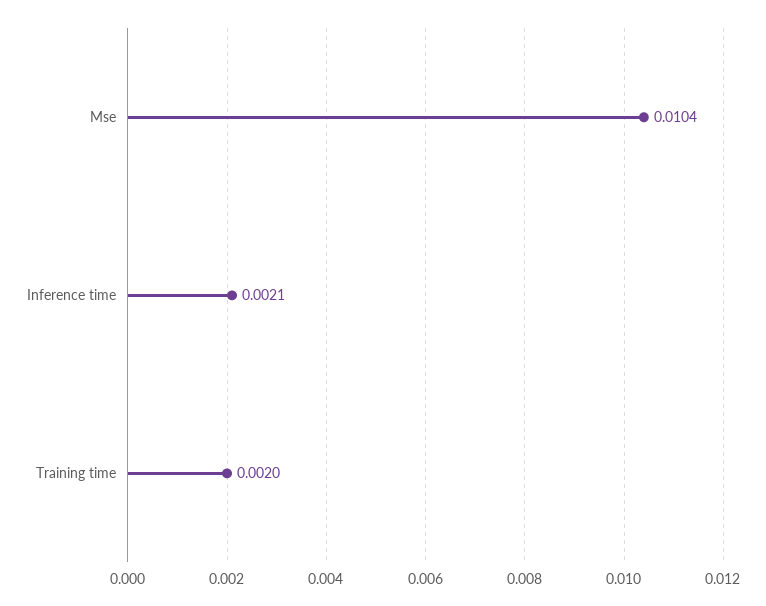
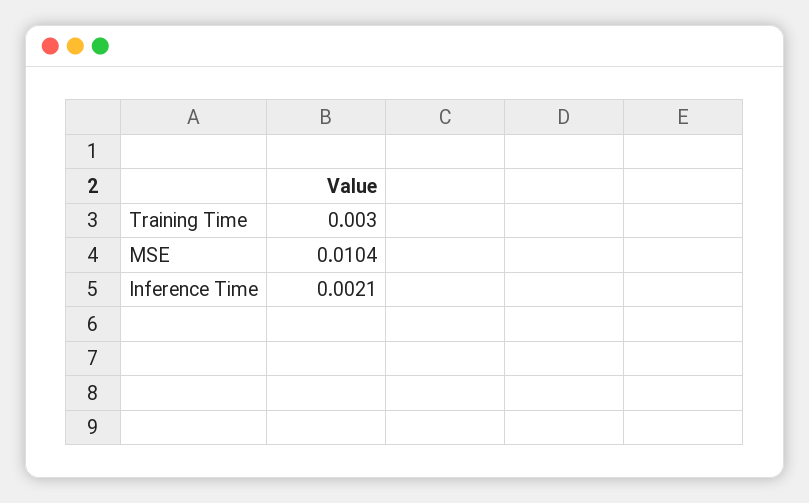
Training time: 0.002 -> 0.003

